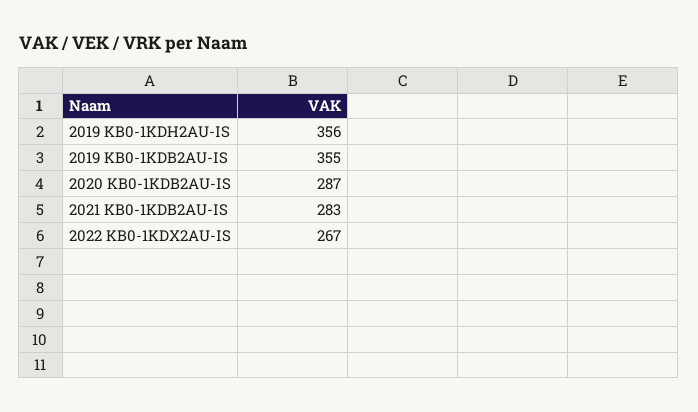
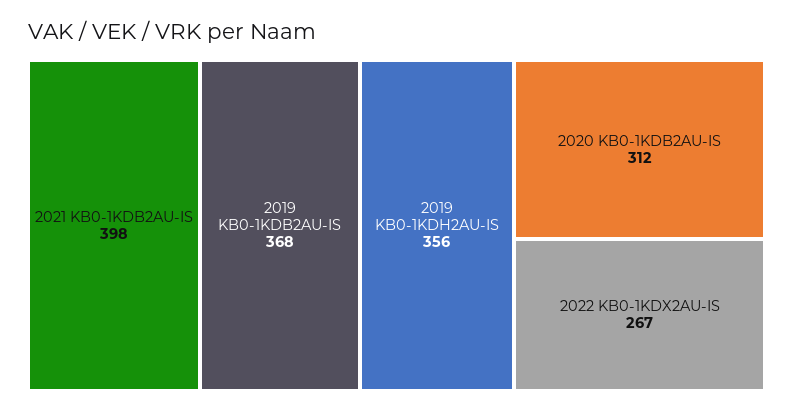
2019 KB0-1KDB2AU-IS: 355 -> 368
2020 KB0-1KDB2AU-IS: 287 -> 312
2021 KB0-1KDB2AU-IS: 283 -> 398

